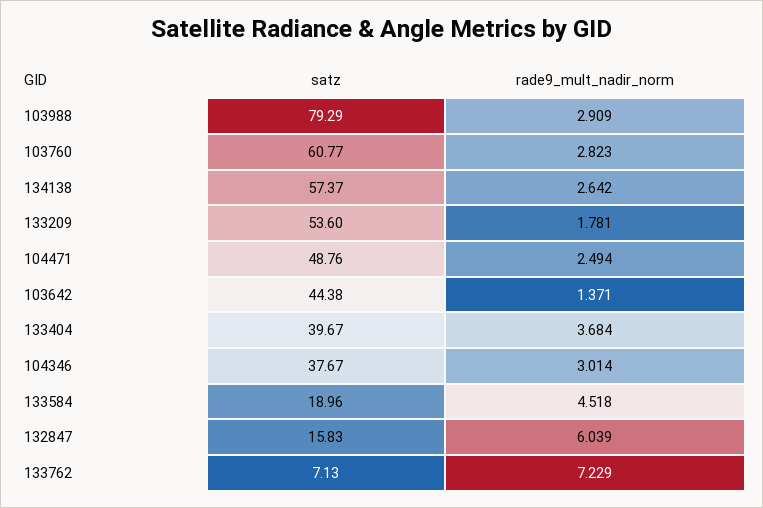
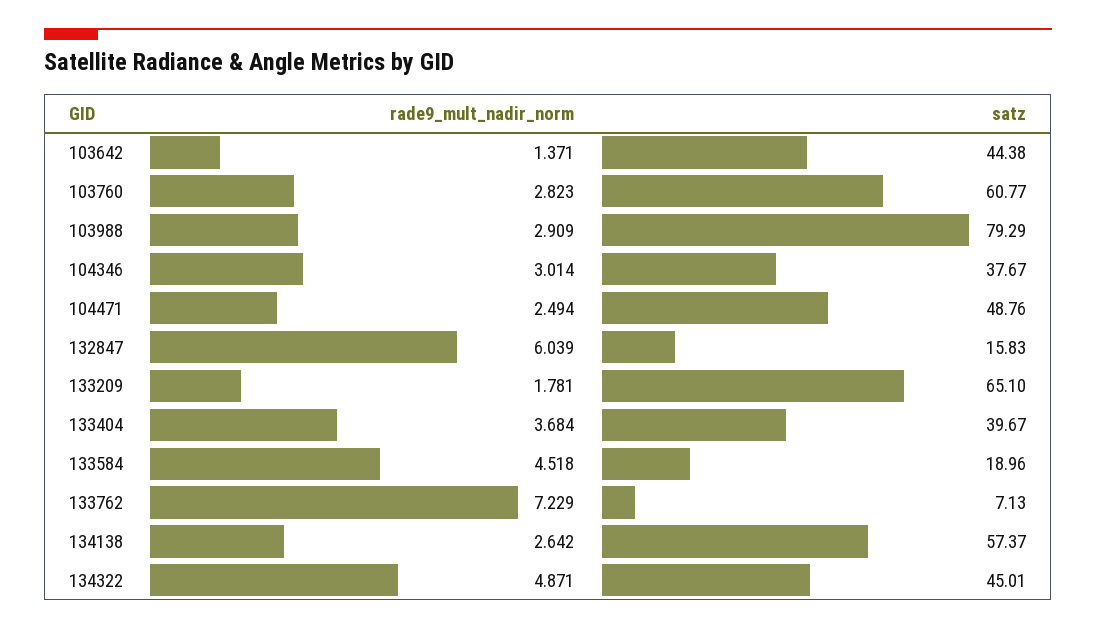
satz, 133209: 53.6 -> 65.1
rade9_mult_nadir_norm, 134322: none -> 4.871
satz, 134322: none -> 45.01

